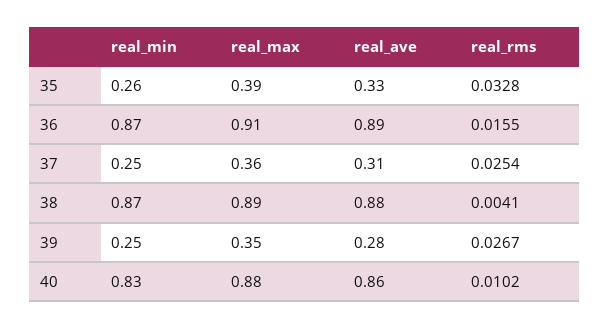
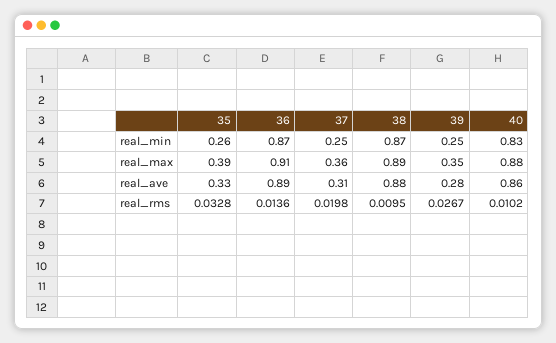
real_rms, 36: 0.0155 -> 0.0136
real_rms, 37: 0.0254 -> 0.0198
real_rms, 38: 0.0041 -> 0.0095

